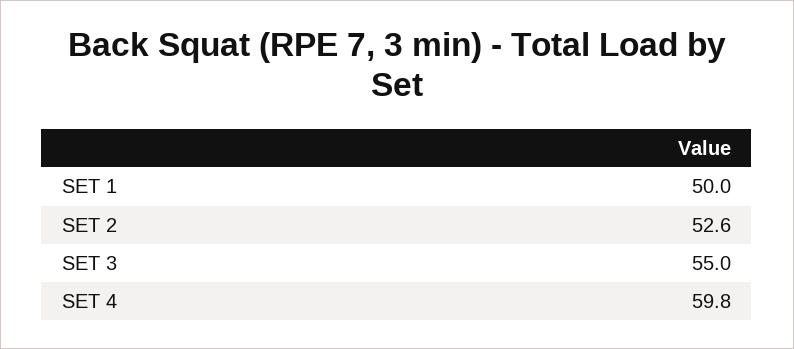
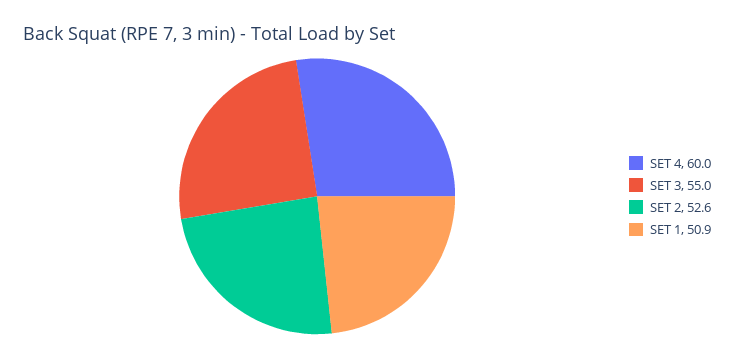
SET 1: 50 -> 50.9
SET 4: 59.8 -> 60

